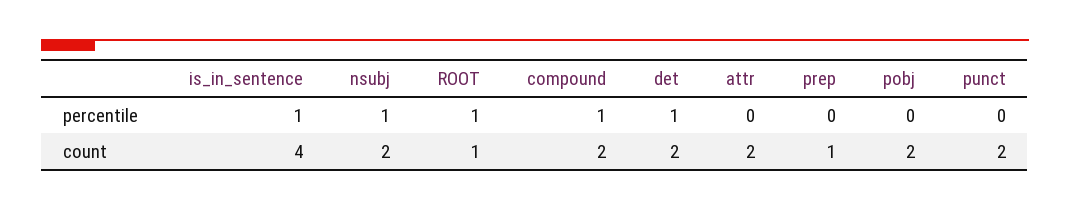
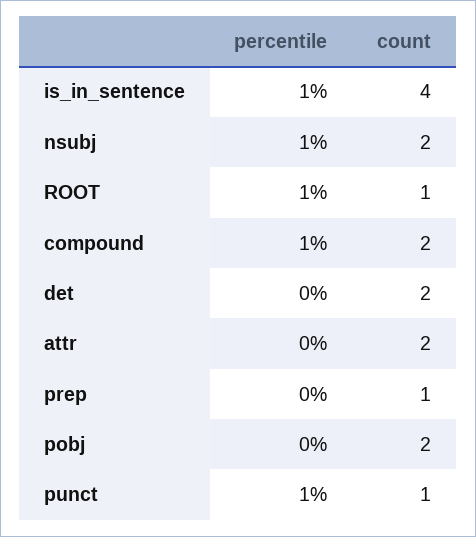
det, percentile: 1 -> 0
punct, percentile: 0 -> 1
punct, count: 2 -> 1

